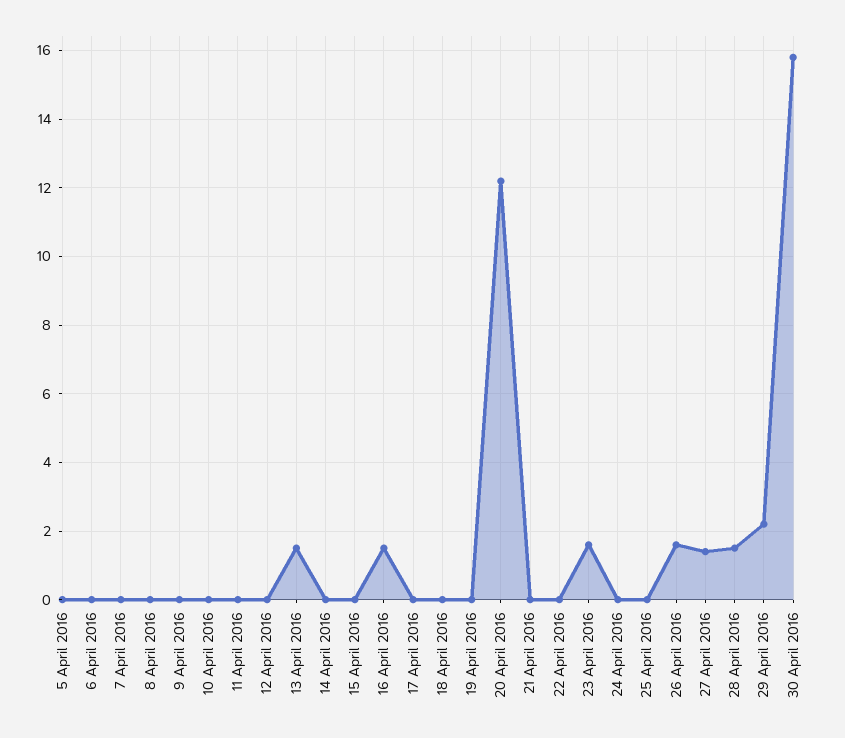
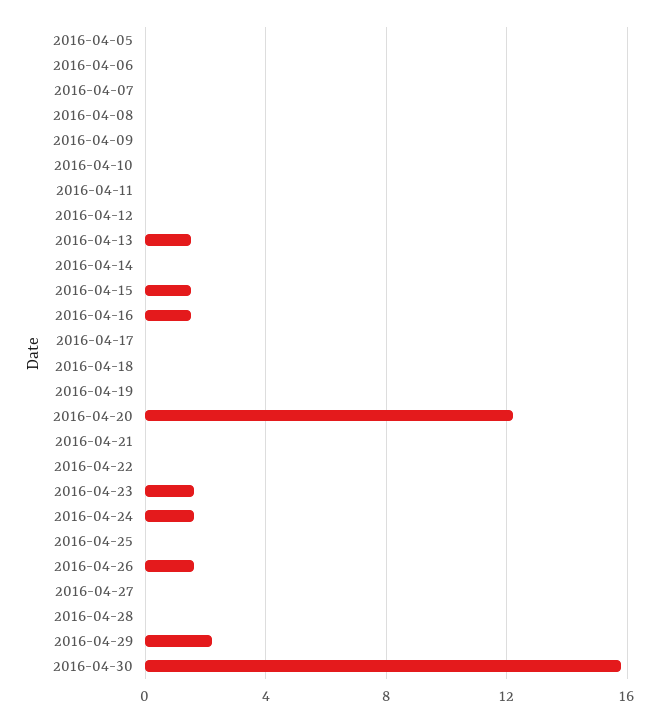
15 April 2016: 0 -> 1.5
24 April 2016: 0 -> 1.5
27 April 2016: 1.5 -> 0
28 April 2016: 1.5 -> 0

